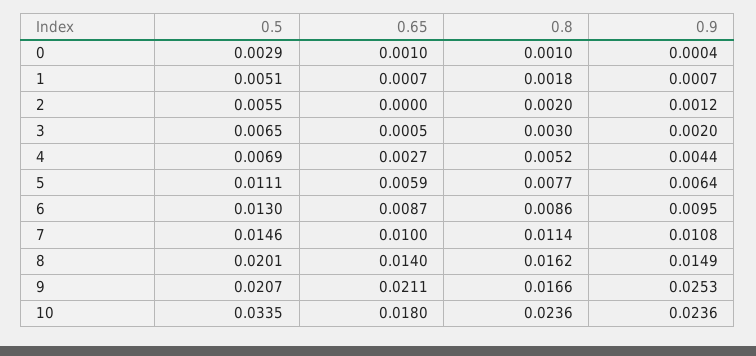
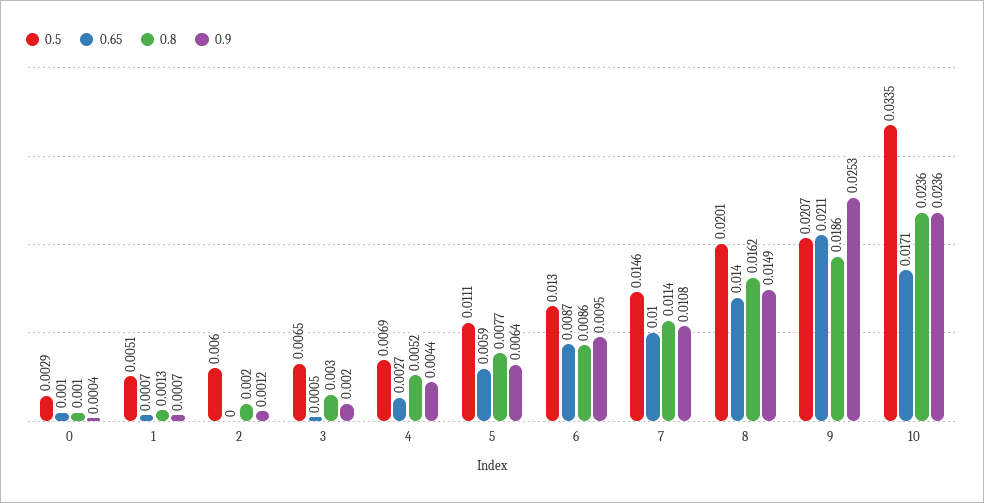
0.8, 1: 0.0018 -> 0.0013
0.5, 2: 0.0055 -> 0.006
0.8, 9: 0.0166 -> 0.0186
0.65, 10: 0.018 -> 0.0171

